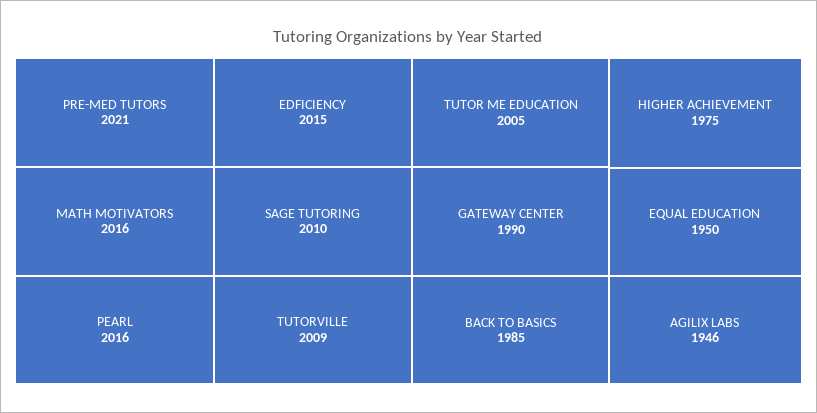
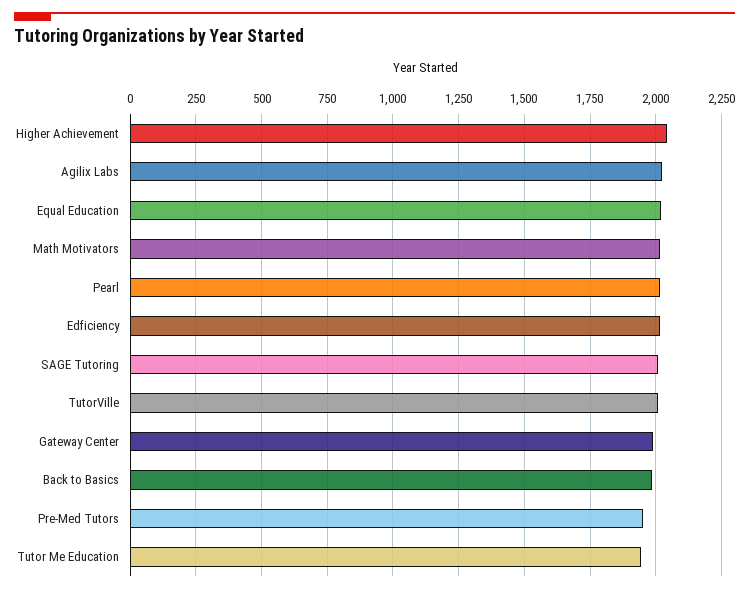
PRE-MED TUTORS: 2021 -> 1950
TUTOR ME EDUCATION: 2005 -> 1950
HIGHER ACHIEVEMENT: 1975 -> 2050
EQUAL EDUCATION: 1950 -> 2025
AGILIX LABS: 1946 -> 2025

